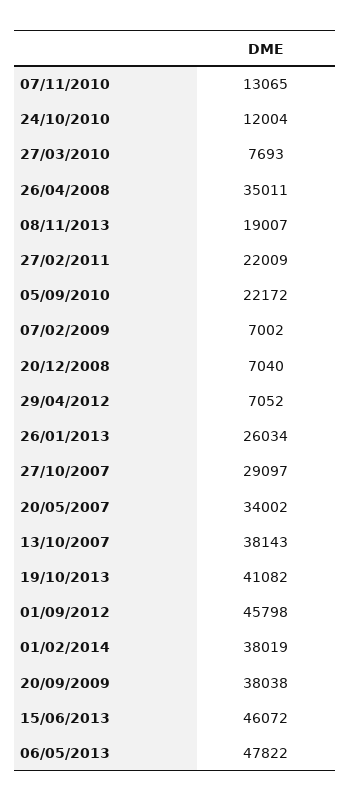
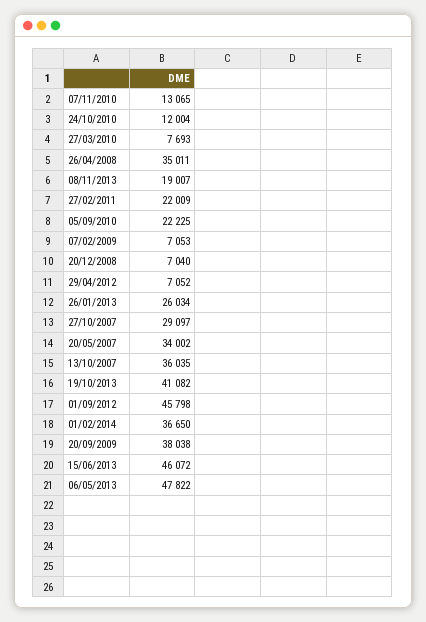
05/09/2010: 22172 -> 22225
07/02/2009: 7002 -> 7053
13/10/2007: 38143 -> 36035
01/02/2014: 38019 -> 36650

